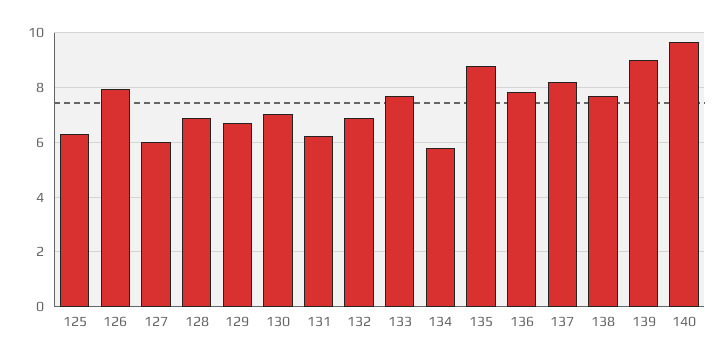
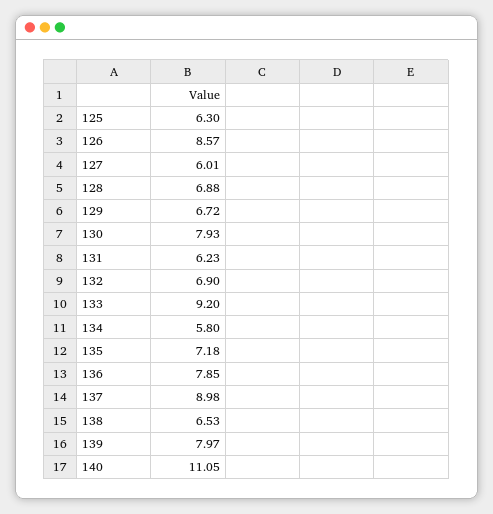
126: 8 -> 8.57
130: 7 -> 7.93
133: 7.75 -> 9.2
135: 8.75 -> 7.18
137: 8.25 -> 8.98
138: 7.75 -> 6.53
139: 9 -> 7.97
140: 9.75 -> 11.05

